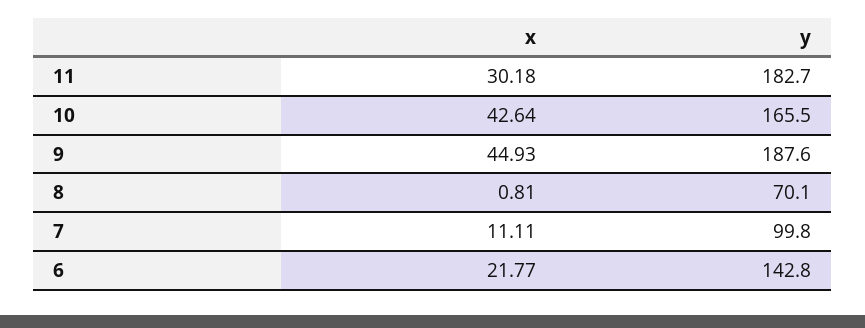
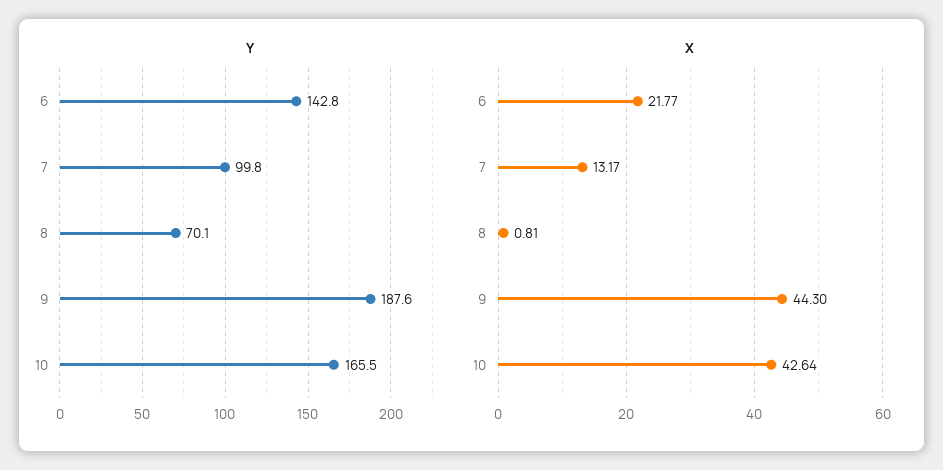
x, 11: 30.18 -> none
y, 11: 182.7 -> none
x, 9: 44.93 -> 44.3
x, 7: 11.11 -> 13.17

